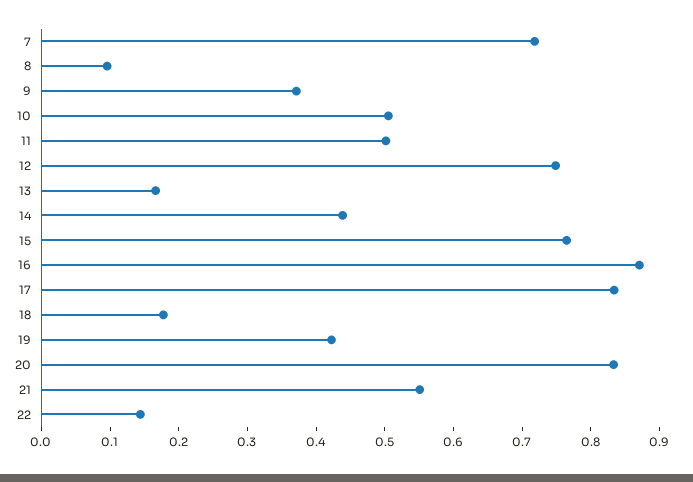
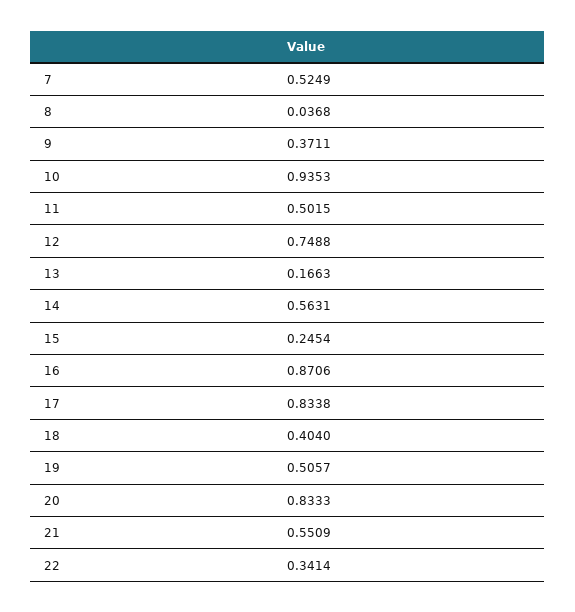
7: 0.72 -> 0.5249
8: 0.1 -> 0.0368
10: 0.5 -> 0.9353
14: 0.44 -> 0.5631
15: 0.76 -> 0.2454
18: 0.18 -> 0.404
19: 0.42 -> 0.5057
22: 0.14 -> 0.3414

